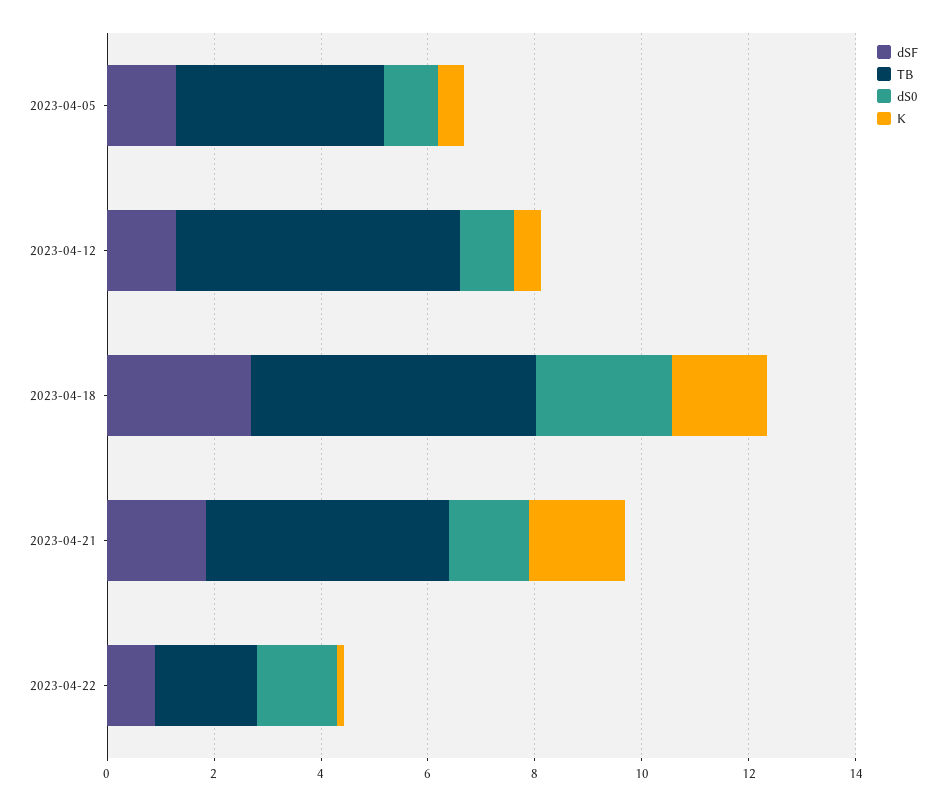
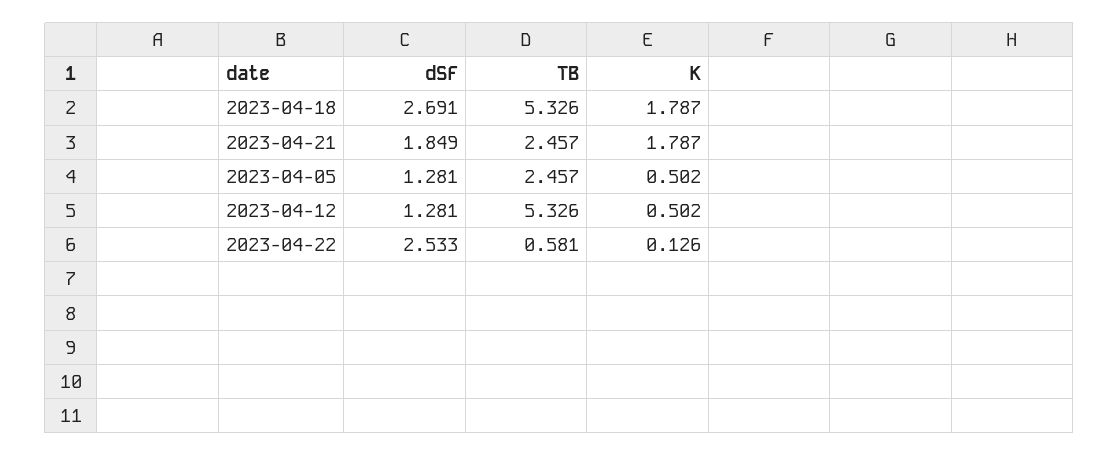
TB, 2023-04-05: 4 -> 2.457
dS0, 2023-04-05: 1 -> none
dS0, 2023-04-12: 1 -> none
dS0, 2023-04-18: 2.5 -> none
TB, 2023-04-21: 4.5 -> 2.457
dS0, 2023-04-21: 1.5 -> none
dSF, 2023-04-22: 1 -> 2.533
TB, 2023-04-22: 2 -> 0.581
dS0, 2023-04-22: 1.5 -> none

